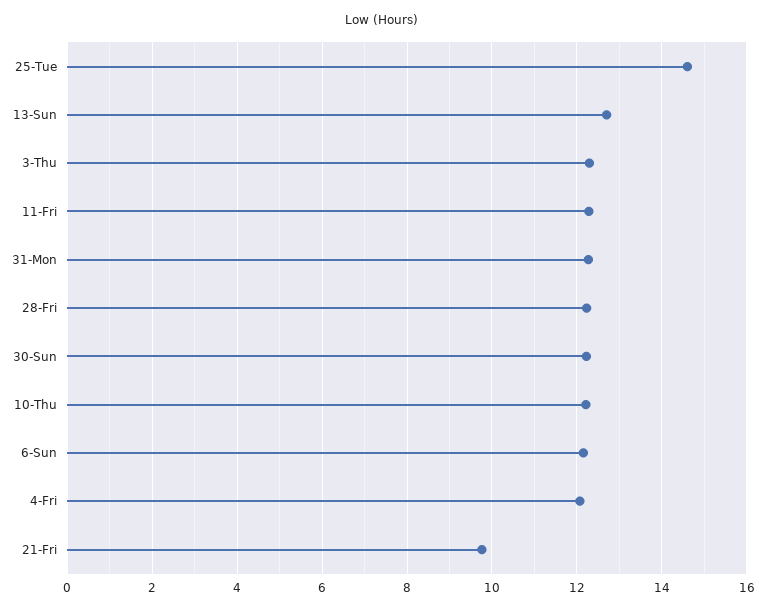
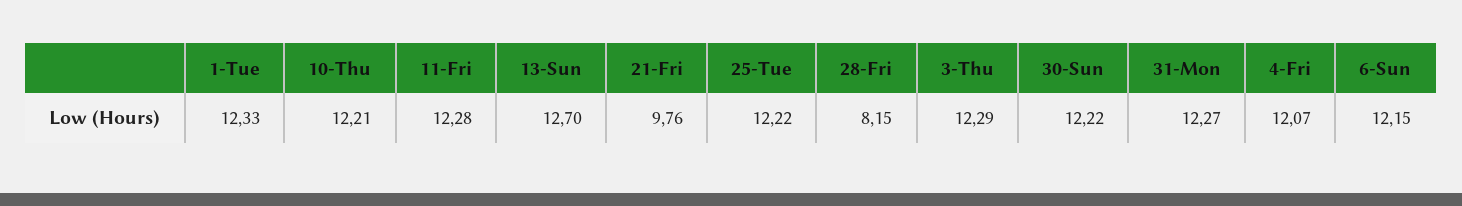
25-Tue: 14.6 -> 12.22
28-Fri: 12.2 -> 8.15
1-Tue: none -> 12.33

